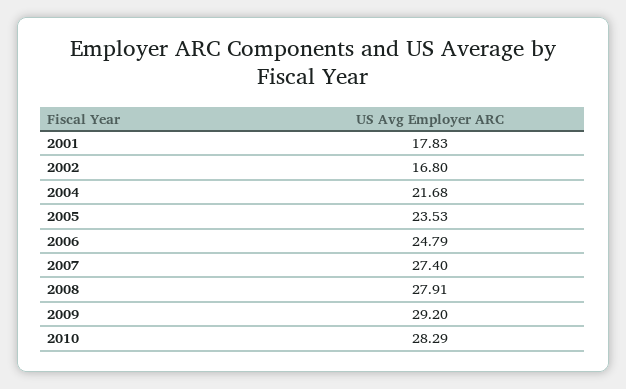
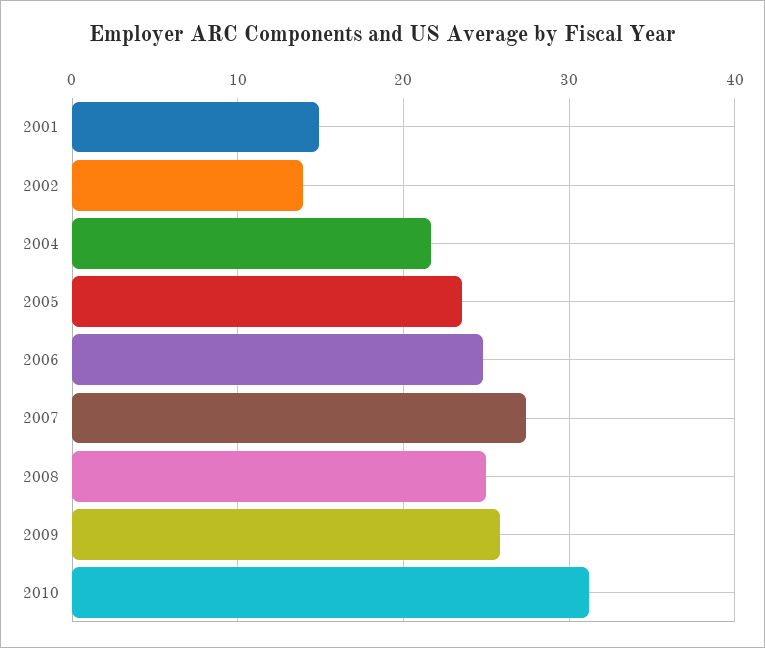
2001: 17.83 -> 15
2002: 16.8 -> 14
2008: 27.91 -> 25
2009: 29.2 -> 26
2010: 28.29 -> 31

